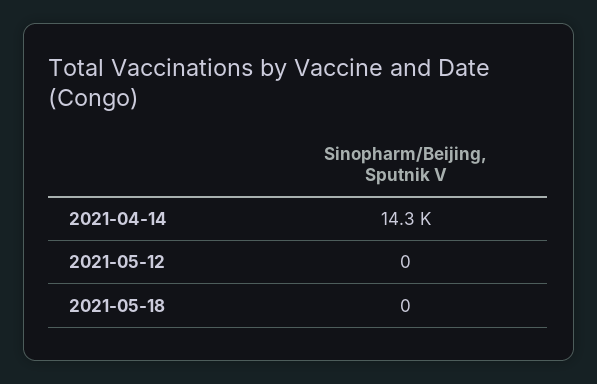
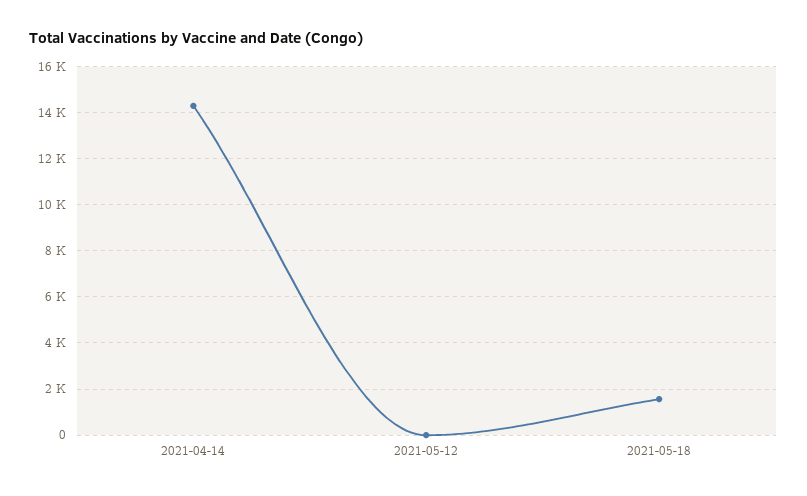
2021-05-18: 0 -> 1500

